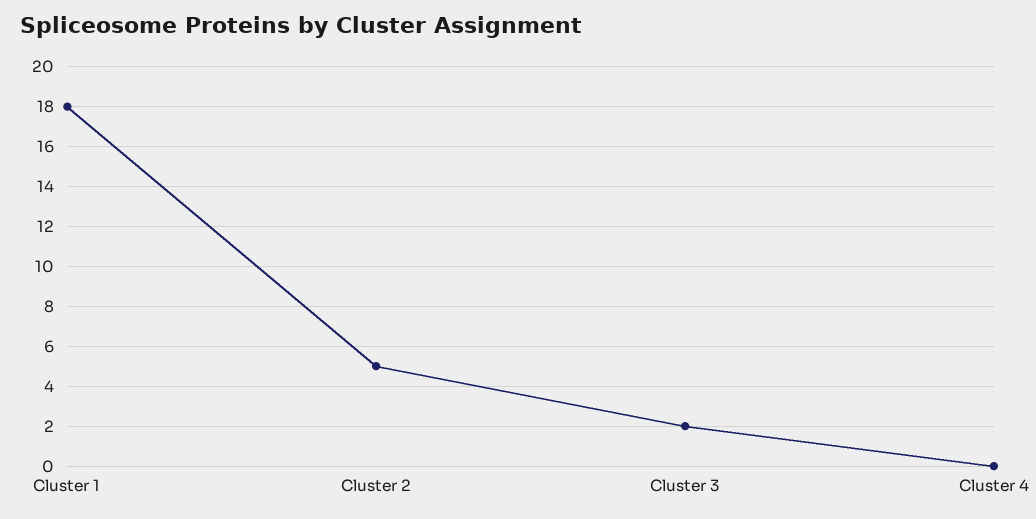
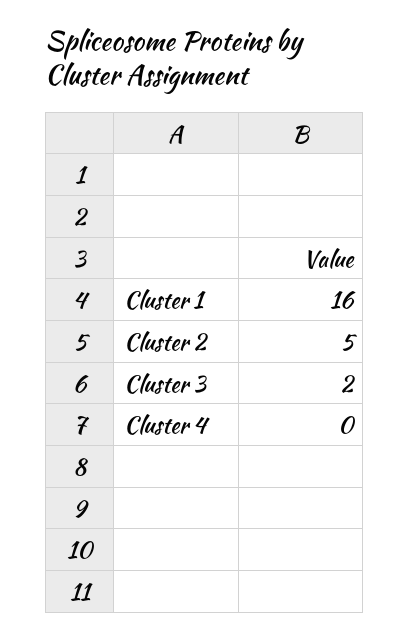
Cluster 1: 18 -> 16

